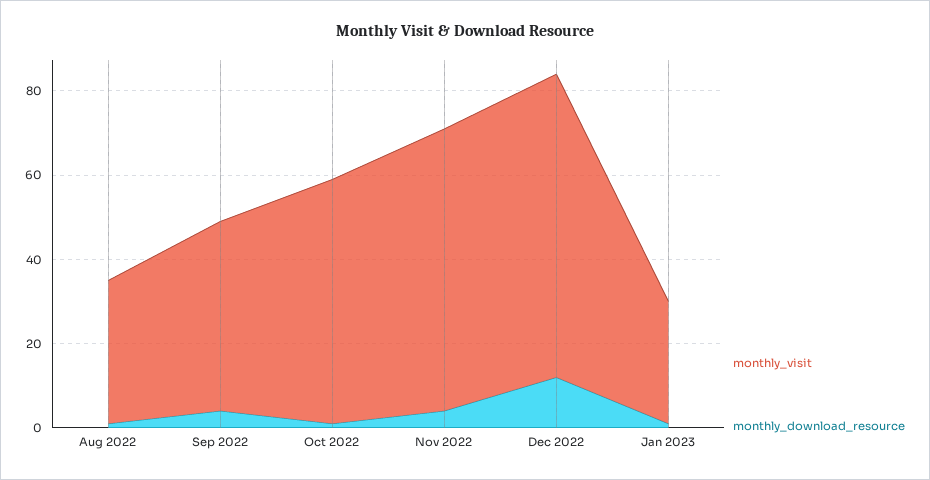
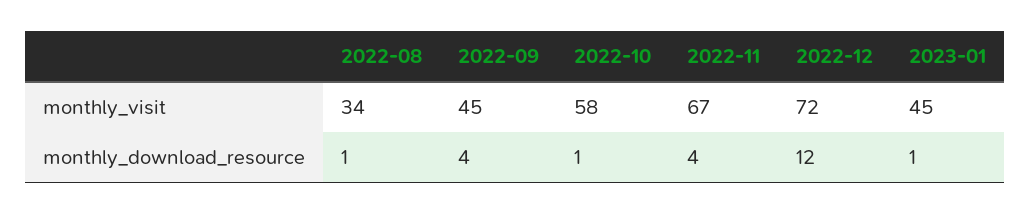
monthly_visit, Jan 2023: 30 -> 45

